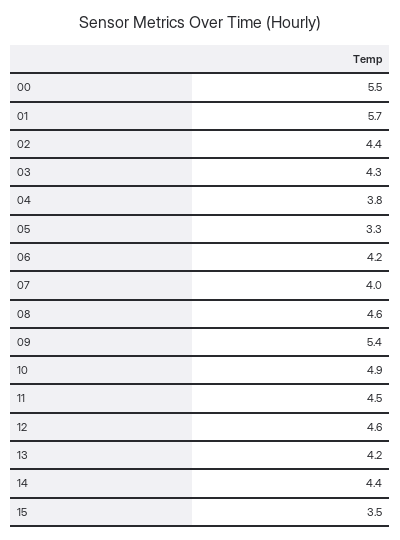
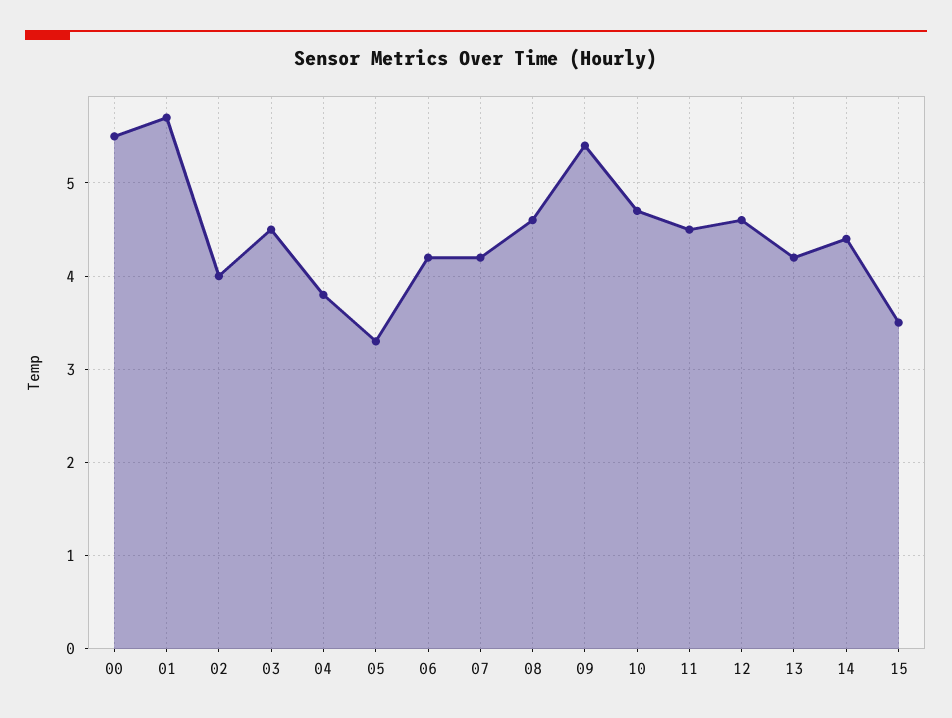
02: 4.4 -> 4
03: 4.3 -> 4.5
07: 4 -> 4.2
10: 4.9 -> 4.7

